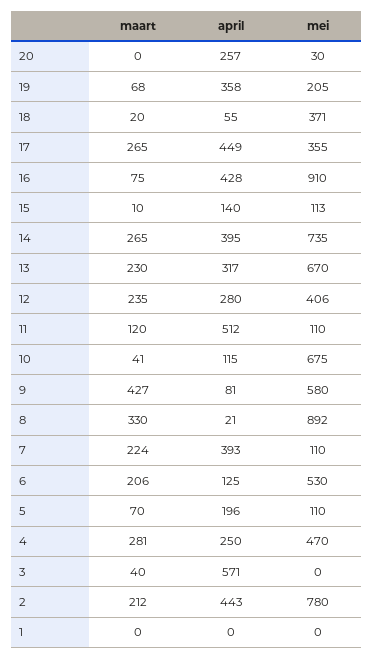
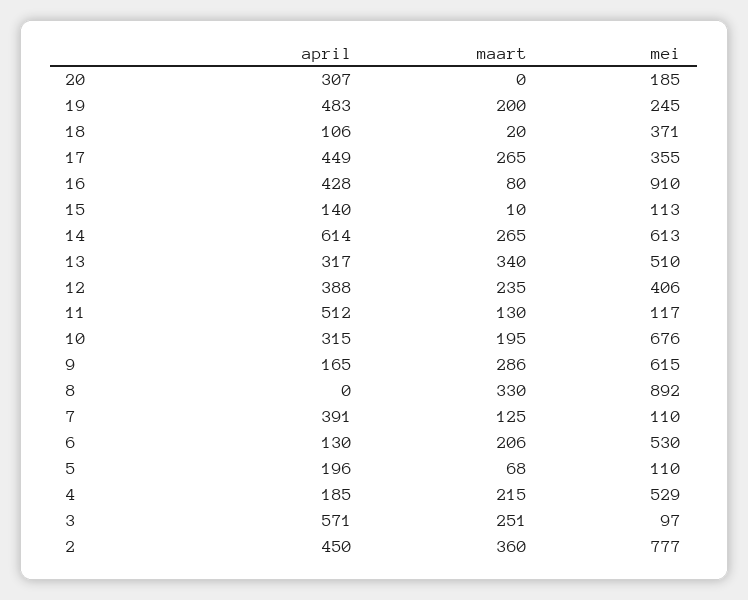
april, 20: 257 -> 307
mei, 20: 30 -> 185
maart, 19: 68 -> 200
april, 19: 358 -> 483
mei, 19: 205 -> 245
april, 18: 55 -> 106
maart, 16: 75 -> 80
april, 14: 395 -> 614
mei, 14: 735 -> 613
maart, 13: 230 -> 340
mei, 13: 670 -> 510
april, 12: 280 -> 388
maart, 11: 120 -> 130
mei, 11: 110 -> 117
maart, 10: 41 -> 195
april, 10: 115 -> 315
mei, 10: 675 -> 676
maart, 9: 427 -> 286
april, 9: 81 -> 165
mei, 9: 580 -> 615
april, 8: 21 -> 0
maart, 7: 224 -> 125
april, 7: 393 -> 391
april, 6: 125 -> 130
maart, 5: 70 -> 68
maart, 4: 281 -> 215
april, 4: 250 -> 185
mei, 4: 470 -> 529
maart, 3: 40 -> 251
mei, 3: 0 -> 97
maart, 2: 212 -> 360
april, 2: 443 -> 450
mei, 2: 780 -> 777
maart, 1: 0 -> none
april, 1: 0 -> none
mei, 1: 0 -> none

